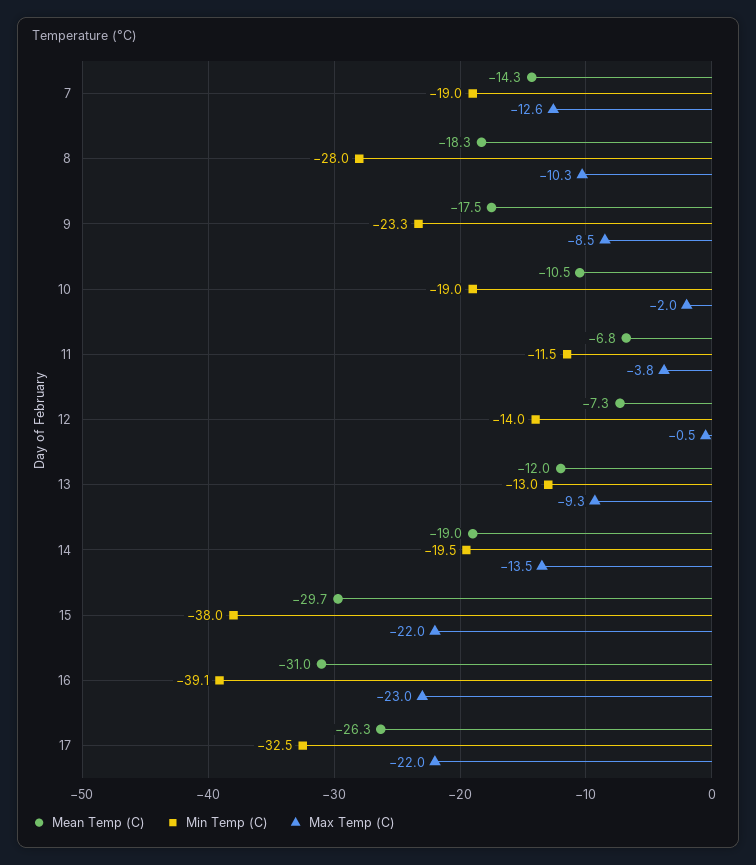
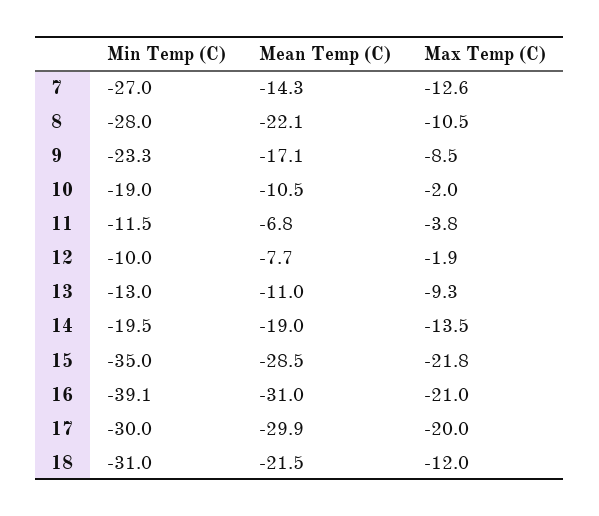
Min Temp (C), 7: -19 -> -27
Mean Temp (C), 8: -18.3 -> -22.1
Max Temp (C), 8: -10.3 -> -10.5
Mean Temp (C), 9: -17.5 -> -17.1
Mean Temp (C), 12: -7.3 -> -7.7
Min Temp (C), 12: -14 -> -10
Max Temp (C), 12: -0.5 -> -1.9
Mean Temp (C), 13: -12 -> -11
Mean Temp (C), 15: -29.7 -> -28.5
Min Temp (C), 15: -38 -> -35
Max Temp (C), 15: -22 -> -21.8
Max Temp (C), 16: -23 -> -21
Mean Temp (C), 17: -26.3 -> -29.9
Min Temp (C), 17: -32.5 -> -30
Max Temp (C), 17: -22 -> -20
Min Temp (C), 18: none -> -31
Mean Temp (C), 18: none -> -21.5
Max Temp (C), 18: none -> -12

